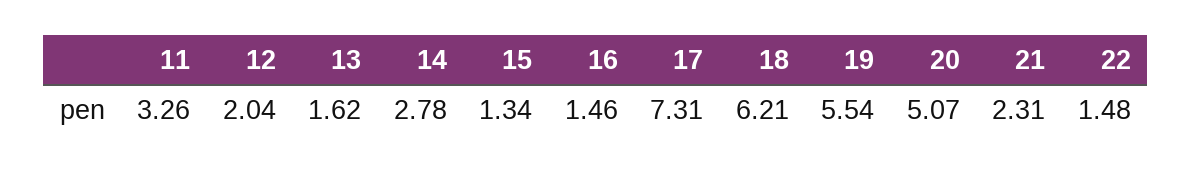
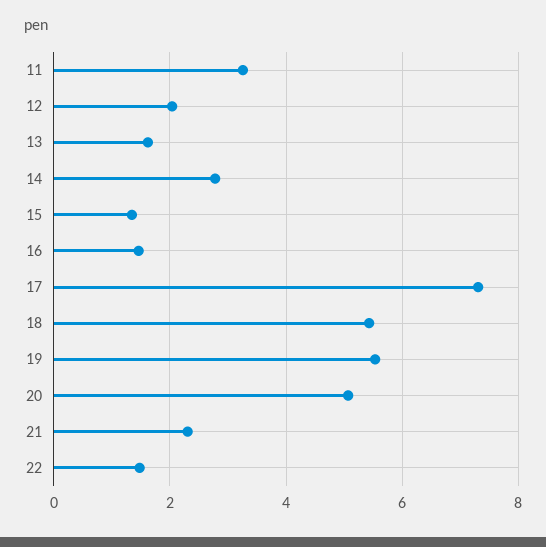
18: 6.21 -> 5.4

